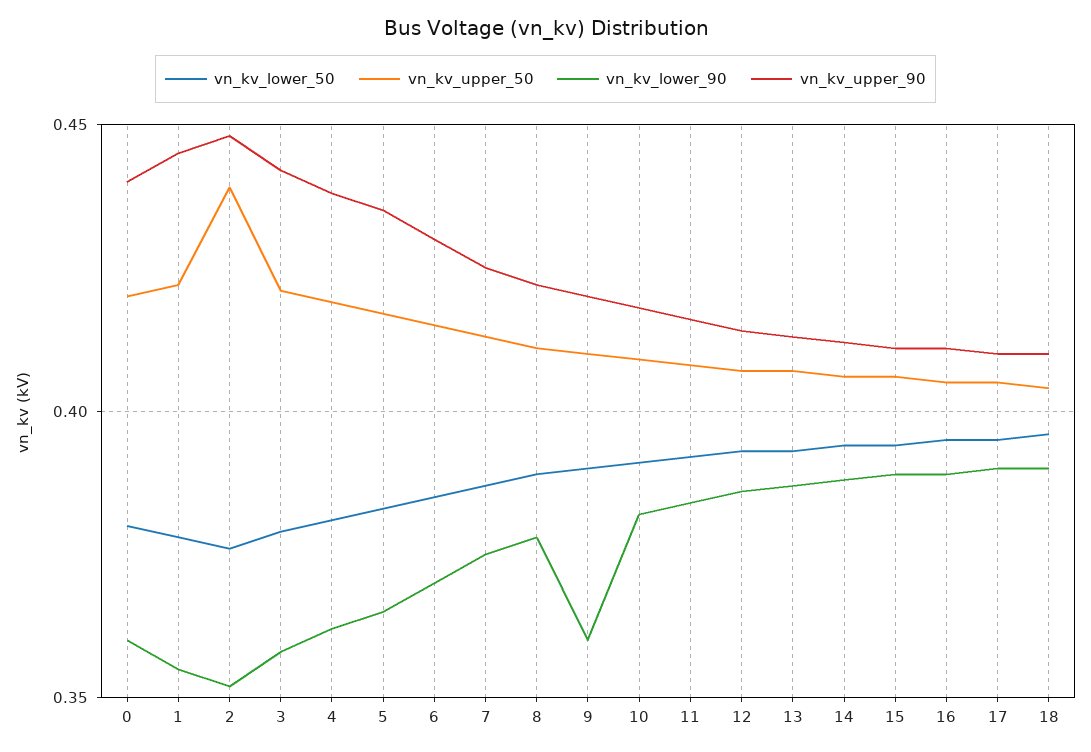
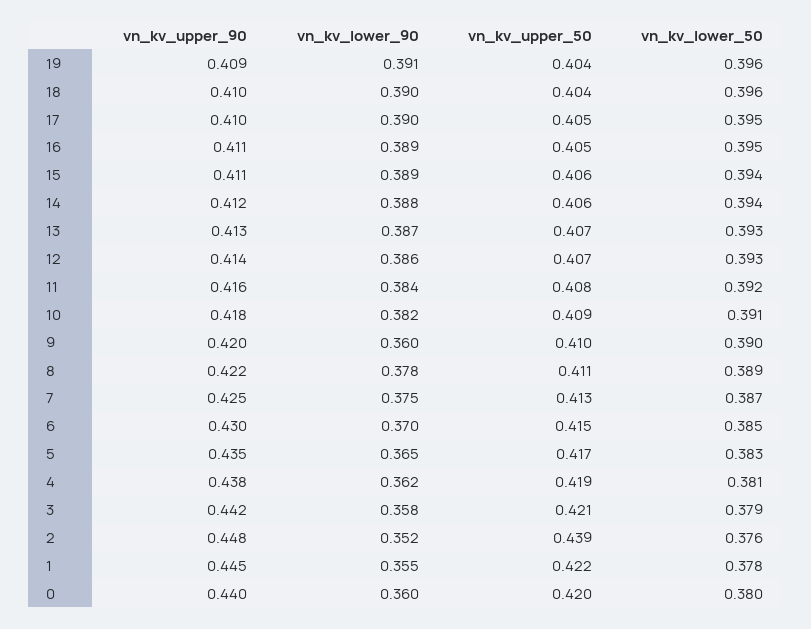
vn_kv_upper_90, 19: none -> 0.409
vn_kv_lower_90, 19: none -> 0.391
vn_kv_upper_50, 19: none -> 0.404
vn_kv_lower_50, 19: none -> 0.396

